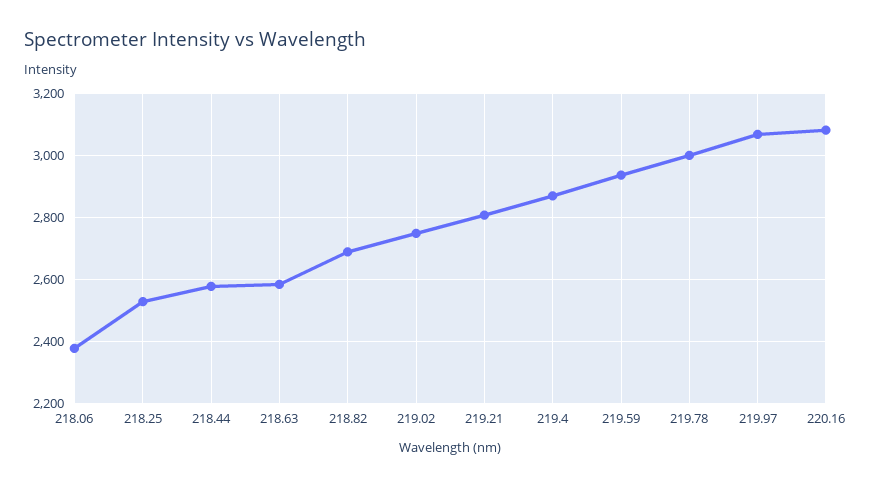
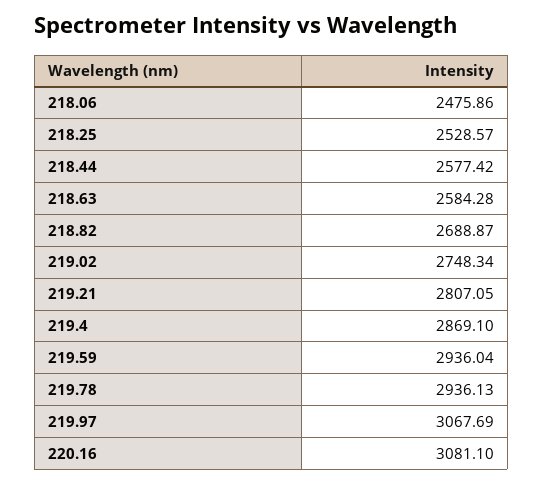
218.06: 2380 -> 2475.86
219.78: 3000 -> 2936.13

